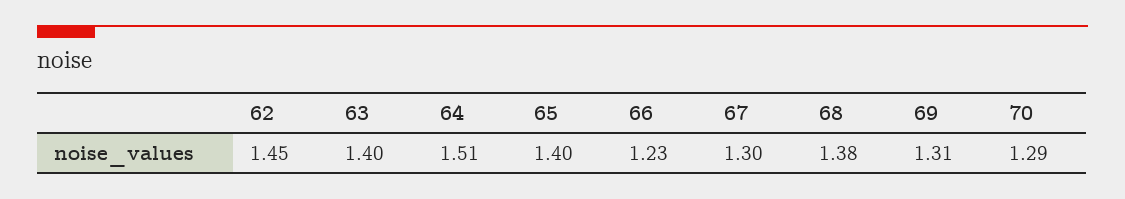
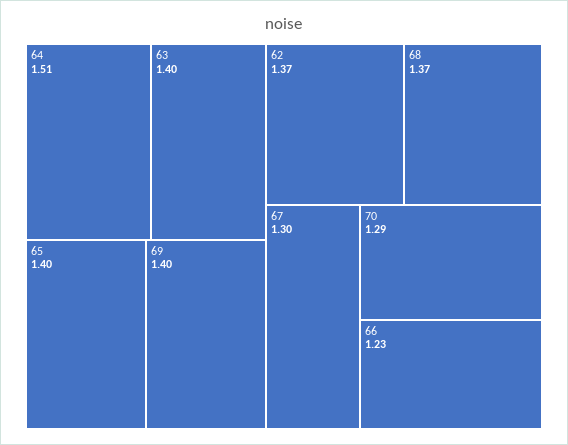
62: 1.45 -> 1.37
68: 1.38 -> 1.37
69: 1.31 -> 1.4

